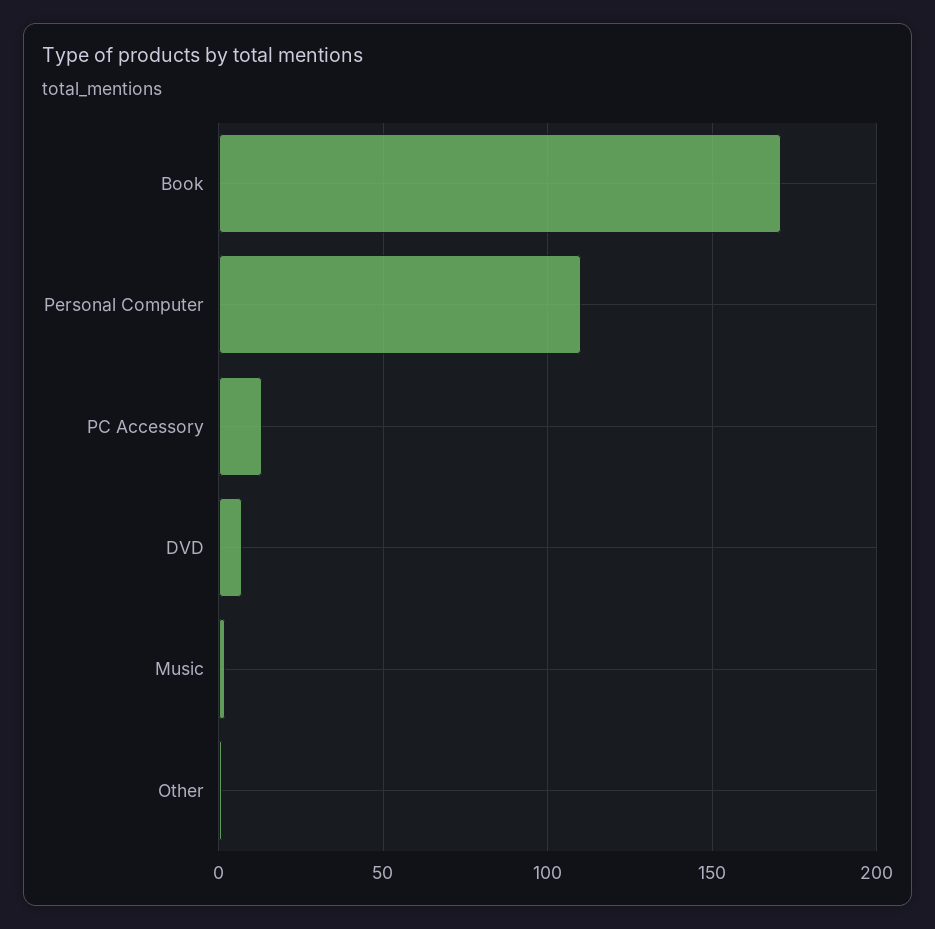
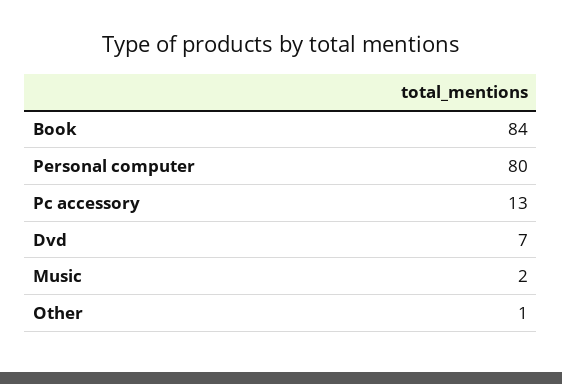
Book: 170 -> 84
Personal Computer: 110 -> 80

